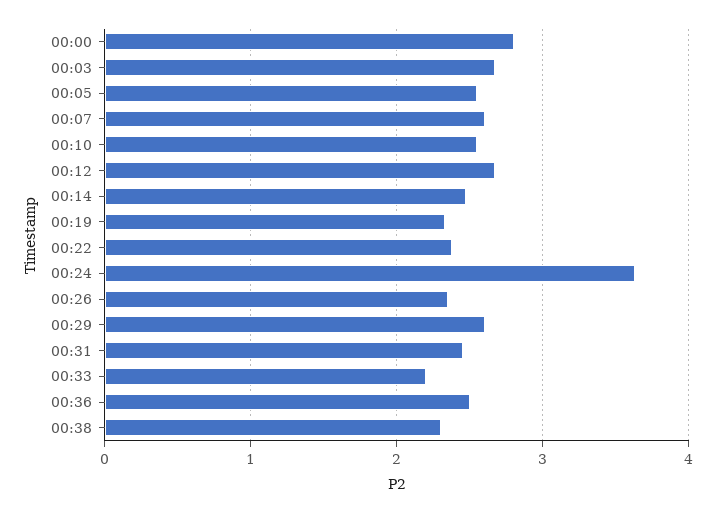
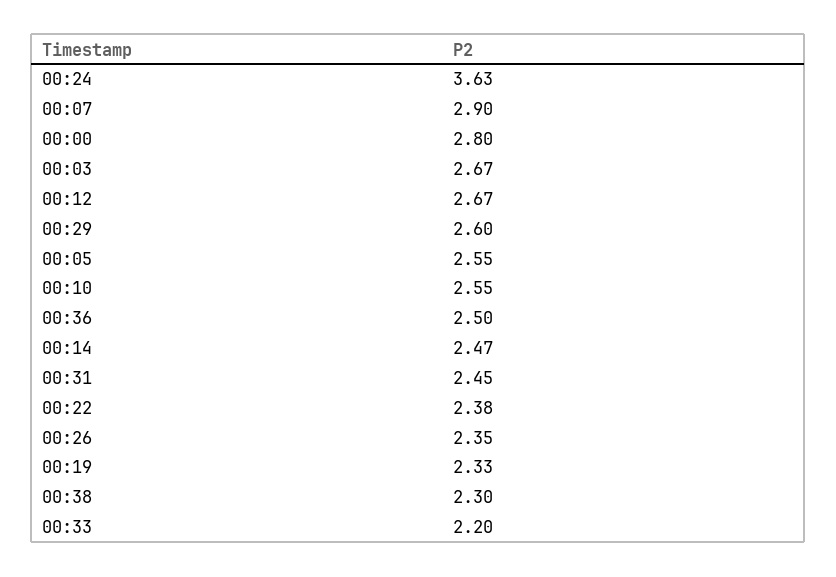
00:07: 2.6 -> 2.9

